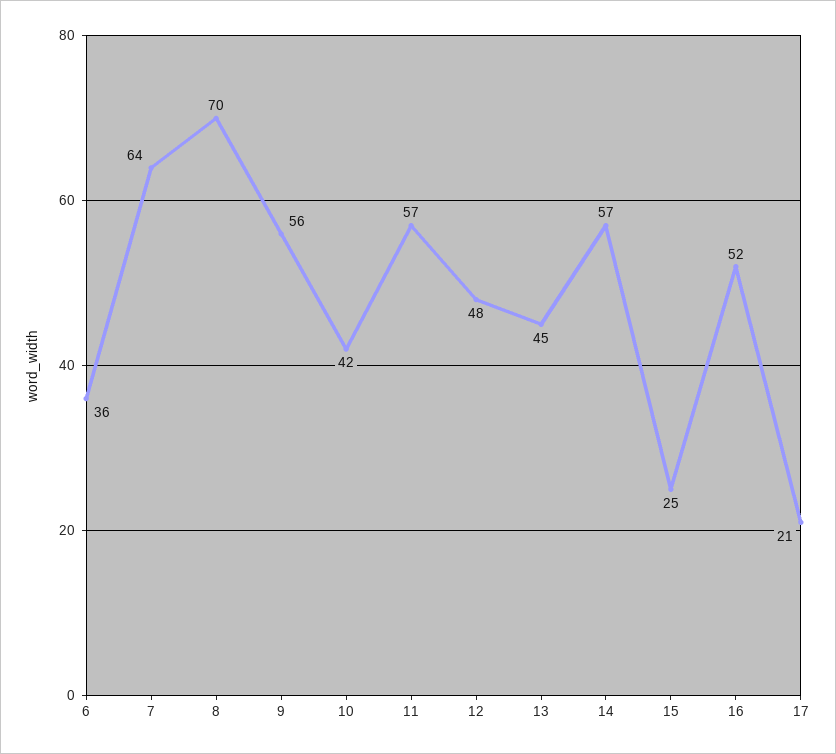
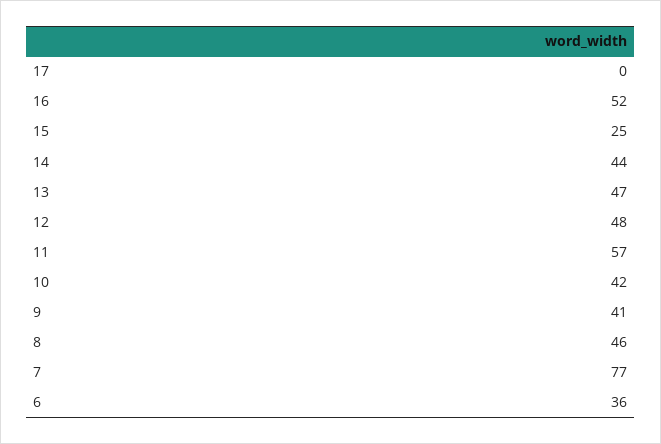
7: 64 -> 77
8: 70 -> 46
9: 56 -> 41
13: 45 -> 47
14: 57 -> 44
17: 21 -> 0

